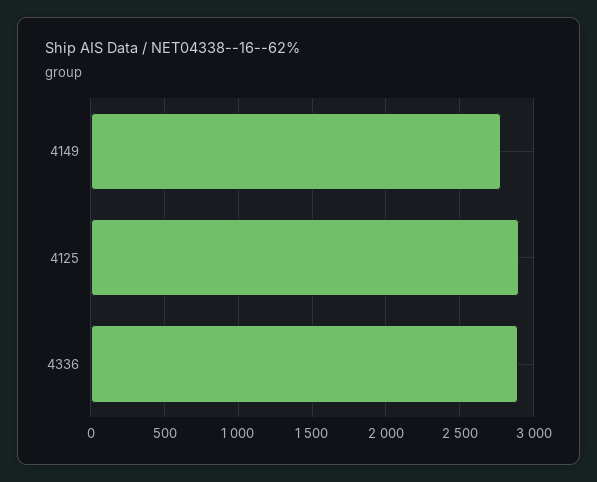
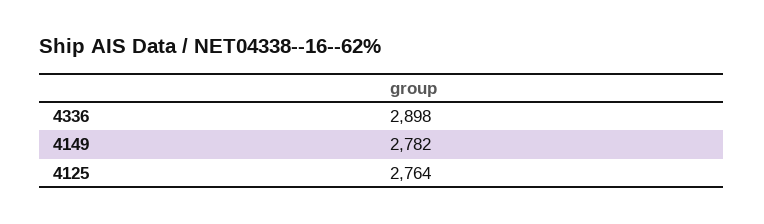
4125: 2900 -> 2764

